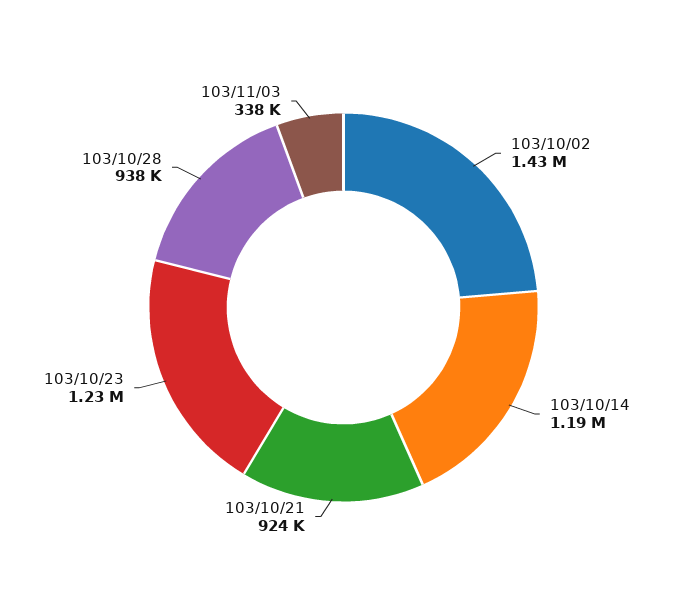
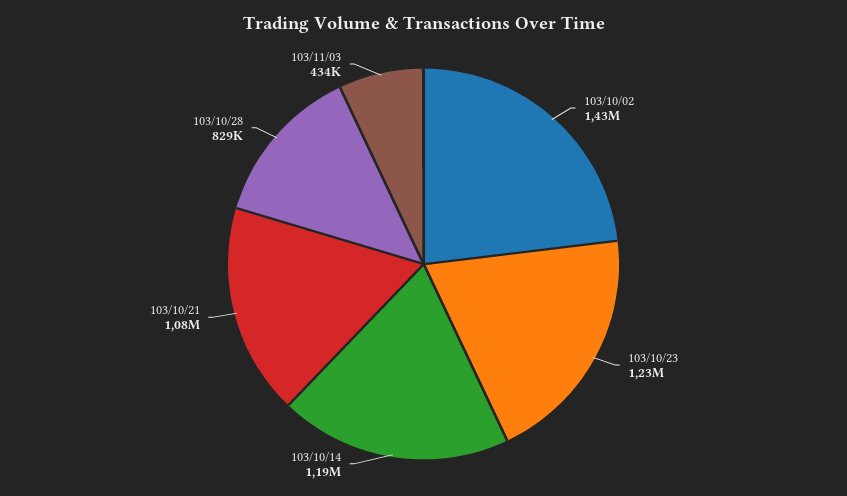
103/10/21: 924000 -> 1080000
103/10/28: 938000 -> 829000
103/11/03: 338000 -> 434000

